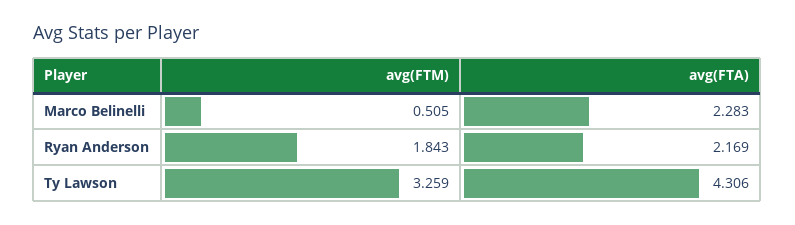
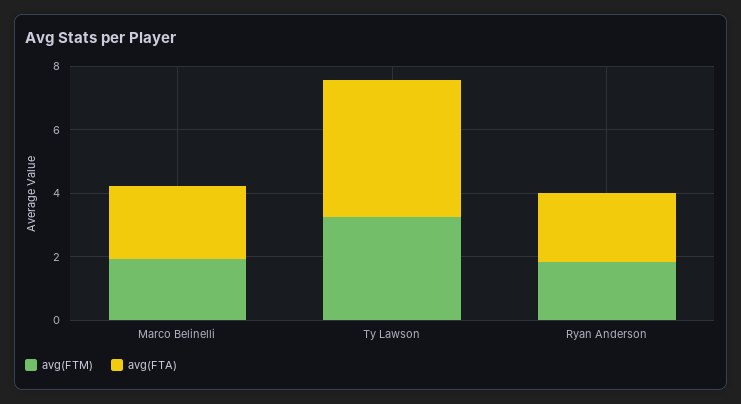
avg(FTM), Marco Belinelli: 0.505 -> 2

